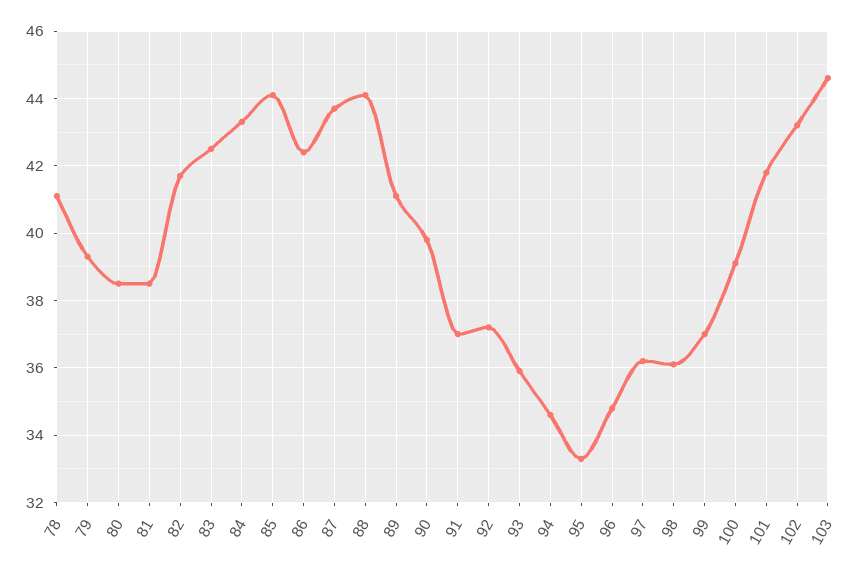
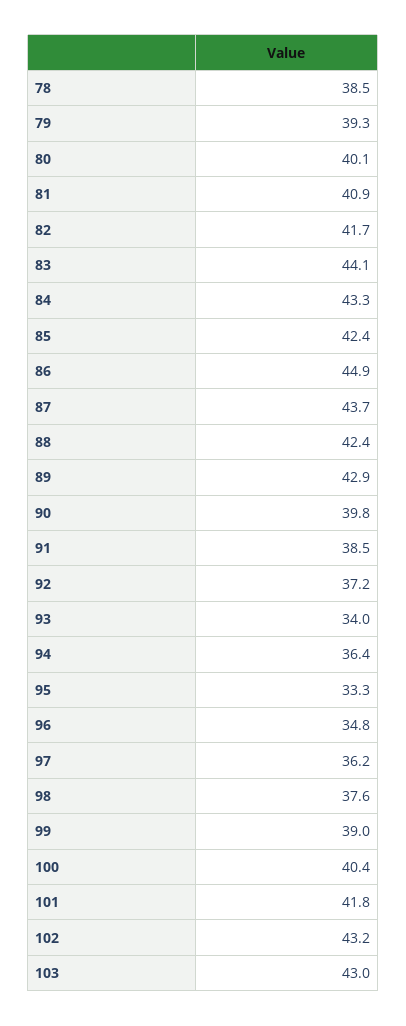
78: 41 -> 38.5
80: 38.5 -> 40.1
81: 38.5 -> 40.9
83: 42.5 -> 44.1
85: 44 -> 42.4
86: 42.5 -> 44.9
88: 44 -> 42.4
89: 41 -> 42.9
91: 37 -> 38.5
93: 36 -> 34
94: 34.5 -> 36.4
98: 36 -> 37.6
99: 37 -> 39
100: 39 -> 40.4
103: 44.5 -> 43

